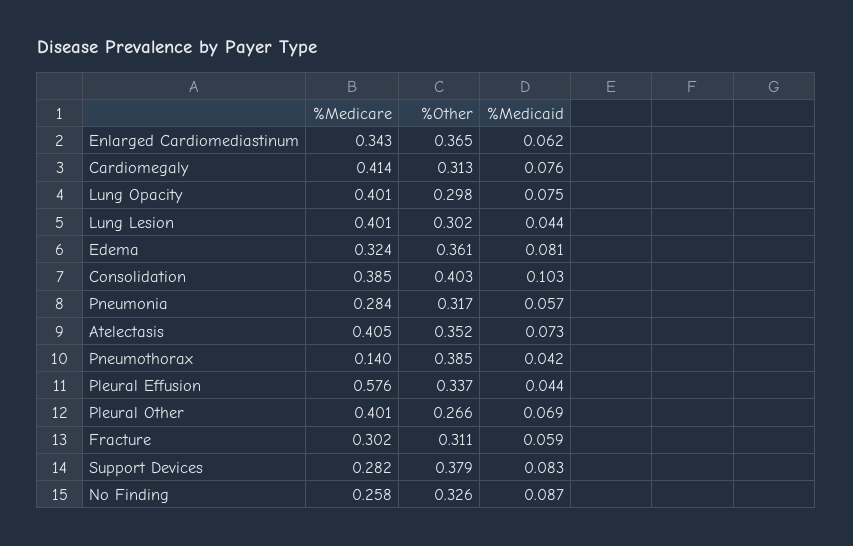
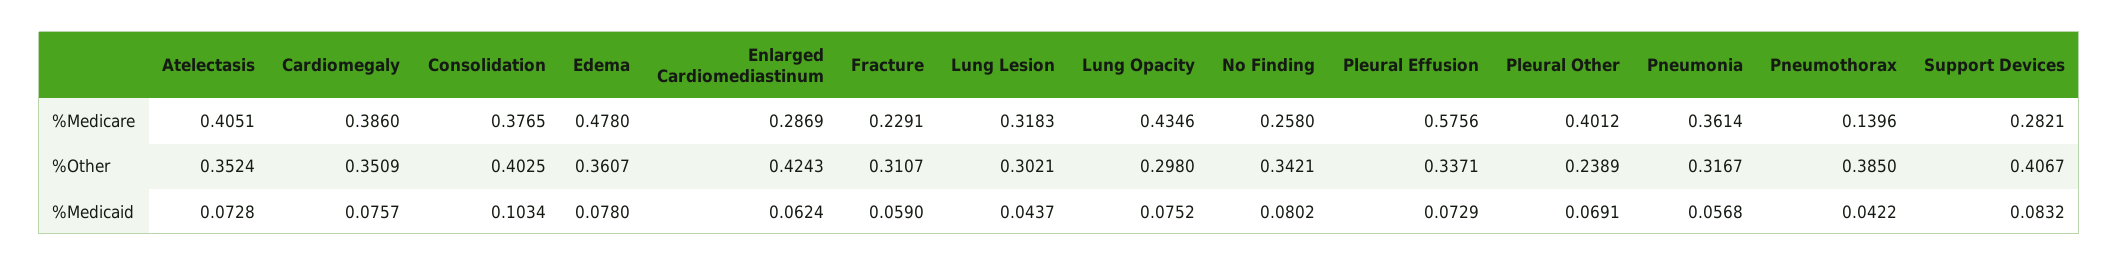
%Medicare, Enlarged Cardiomediastinum: 0.343 -> 0.2869
%Other, Enlarged Cardiomediastinum: 0.365 -> 0.4243
%Medicare, Cardiomegaly: 0.414 -> 0.386
%Other, Cardiomegaly: 0.313 -> 0.3509
%Medicare, Lung Opacity: 0.401 -> 0.4346
%Medicare, Lung Lesion: 0.401 -> 0.3183
%Medicare, Edema: 0.324 -> 0.478
%Medicaid, Edema: 0.081 -> 0.078
%Medicare, Consolidation: 0.385 -> 0.3765
%Medicare, Pneumonia: 0.284 -> 0.3614
%Medicaid, Pleural Effusion: 0.044 -> 0.0729
%Other, Pleural Other: 0.266 -> 0.2389
%Medicare, Fracture: 0.302 -> 0.2291
%Other, Support Devices: 0.379 -> 0.4067
%Other, No Finding: 0.326 -> 0.3421
%Medicaid, No Finding: 0.087 -> 0.0802

